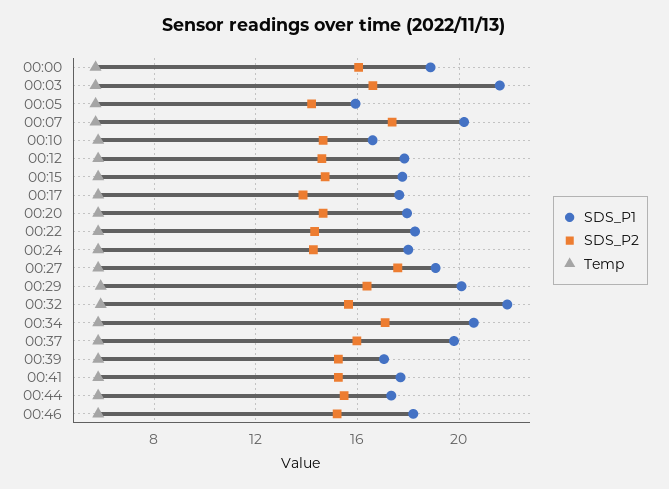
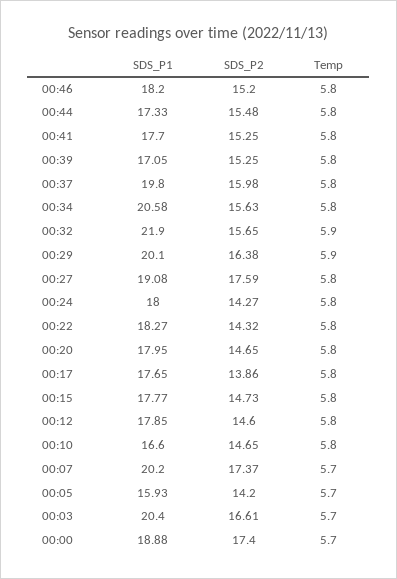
SDS_P2, 00:00: 16 -> 17.4
SDS_P1, 00:03: 21.5 -> 20.4
SDS_P2, 00:34: 17 -> 15.63

